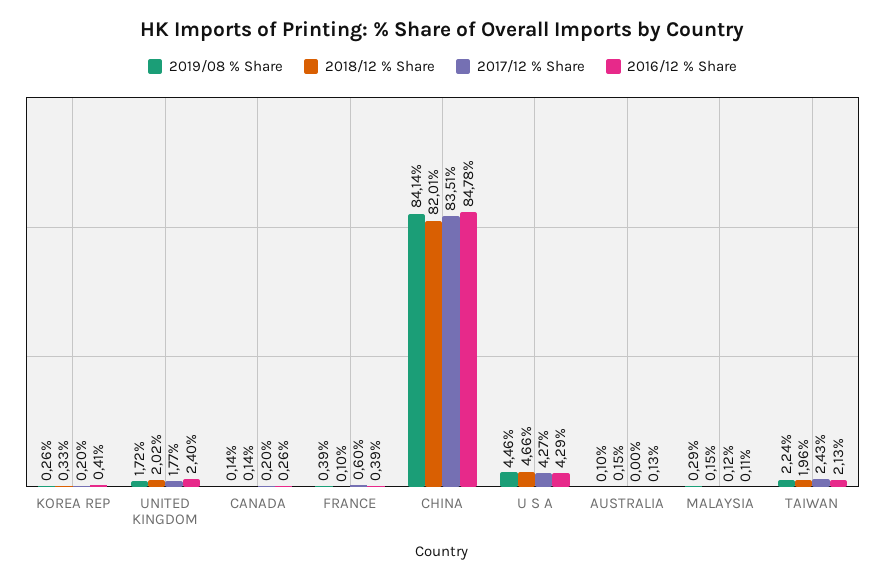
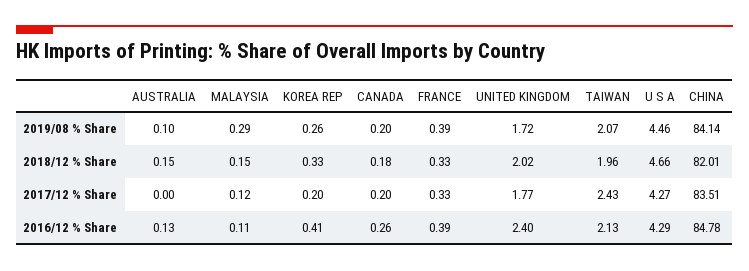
2019/08 % Share, CANADA: 0.14 -> 0.2
2018/12 % Share, CANADA: 0.14 -> 0.18
2018/12 % Share, FRANCE: 0.1 -> 0.33
2017/12 % Share, FRANCE: 0.6 -> 0.33
2019/08 % Share, TAIWAN: 2.24 -> 2.07

